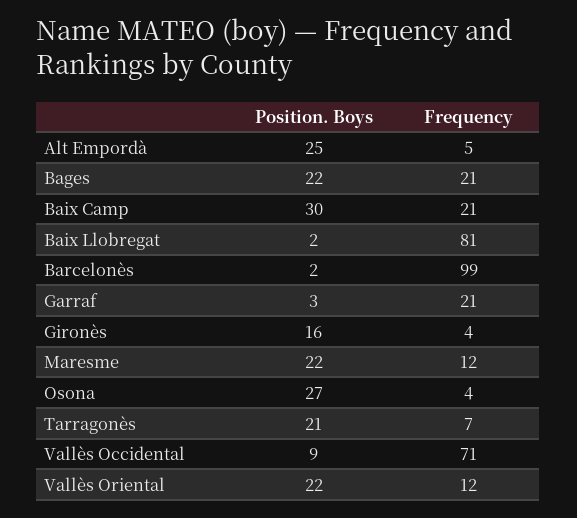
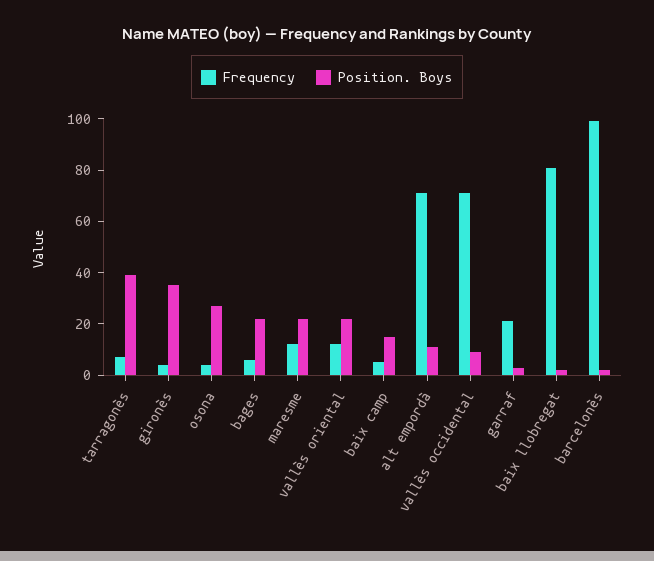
Position. Boys, Alt Empordà: 25 -> 10
Frequency, Alt Empordà: 5 -> 70
Frequency, Bages: 21 -> 5
Position. Boys, Baix Camp: 30 -> 15
Frequency, Baix Camp: 21 -> 5
Position. Boys, Gironès: 16 -> 35
Position. Boys, Tarragonès: 21 -> 40

